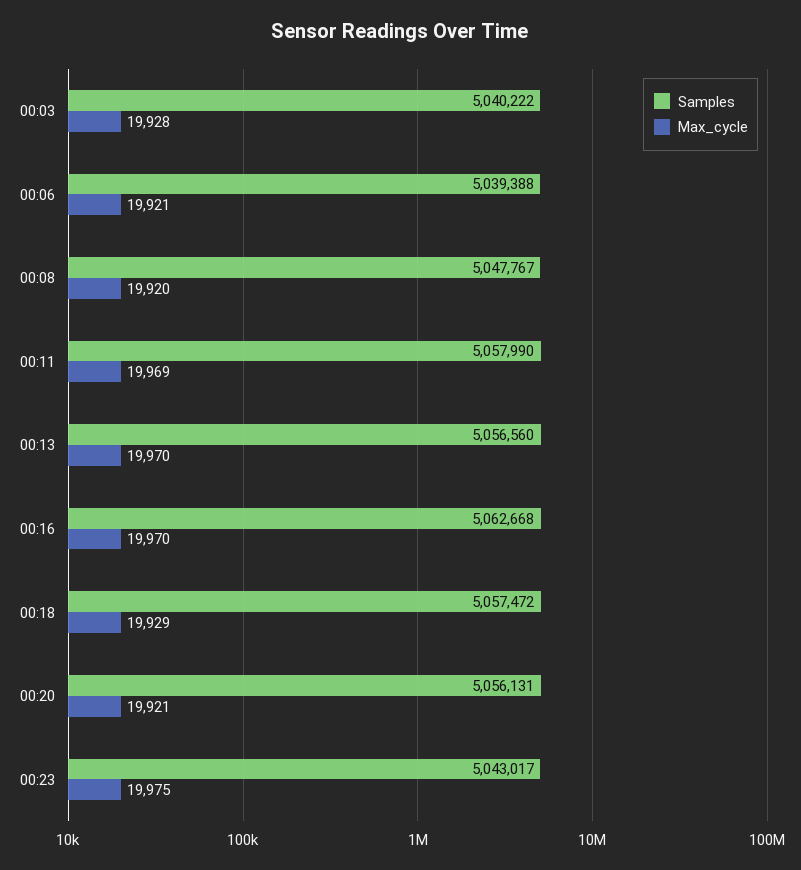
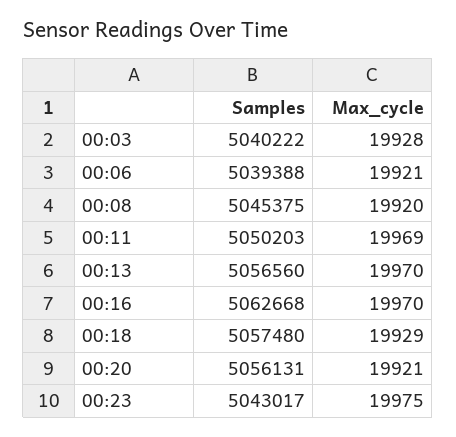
Samples, 00:08: 5047767 -> 5045375
Samples, 00:11: 5057990 -> 5050203
Samples, 00:18: 5057472 -> 5057480

